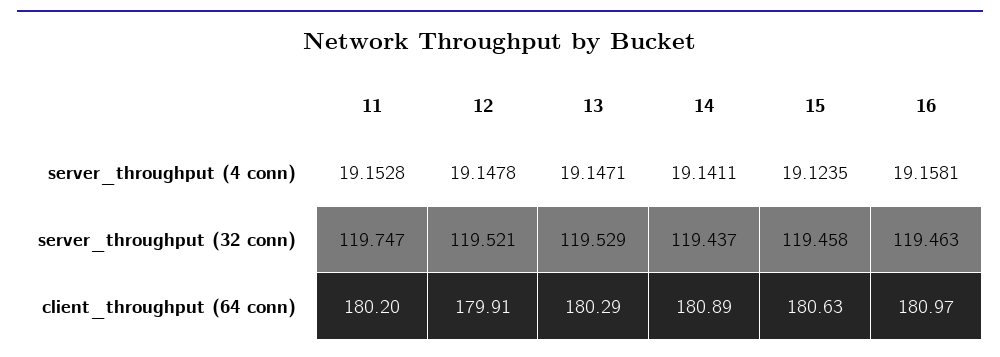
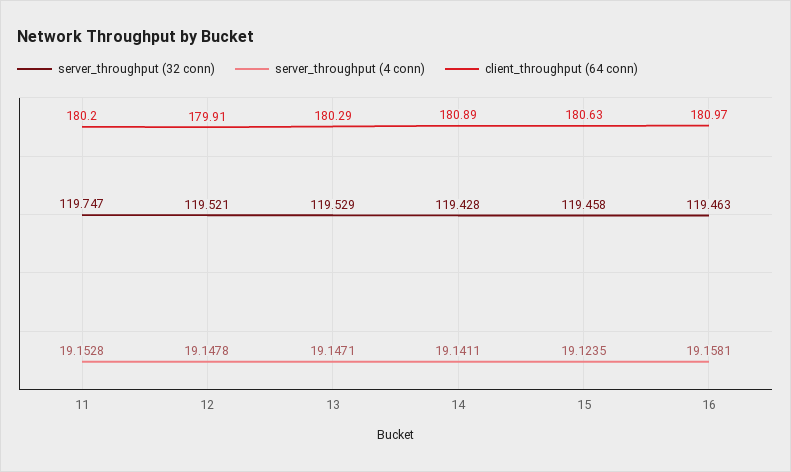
server_throughput (32 conn), 14: 119.437 -> 119.428

